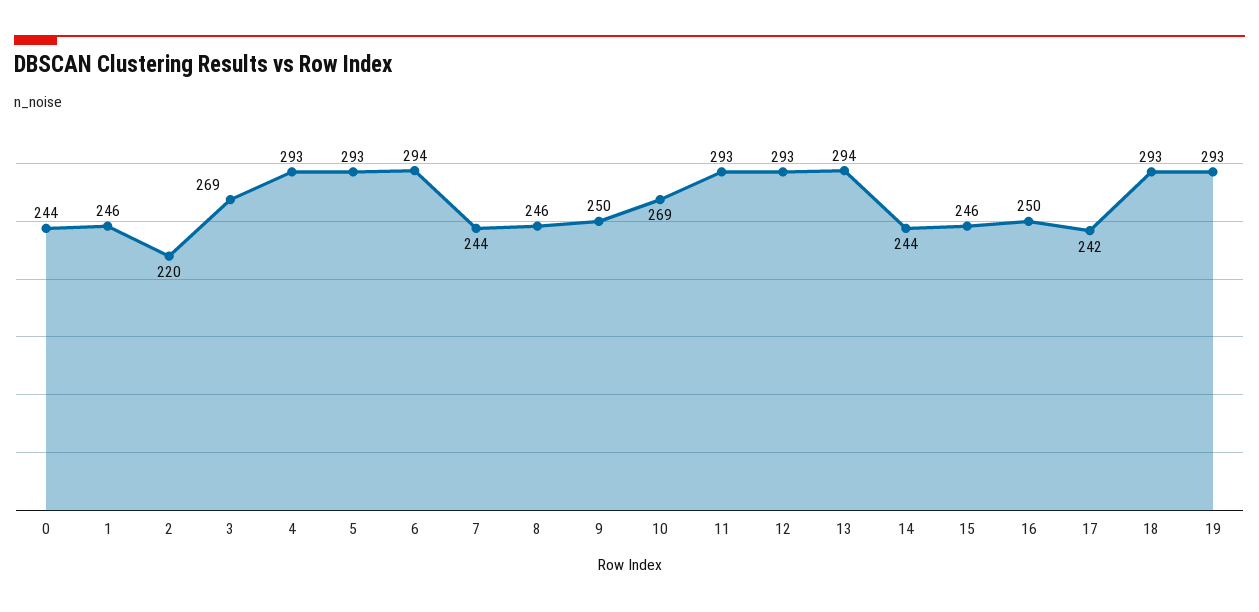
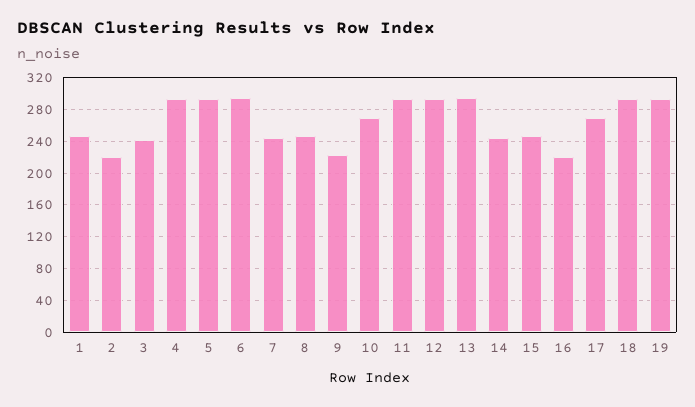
0: 244 -> none
3: 269 -> 240
9: 250 -> 220
16: 250 -> 220
17: 242 -> 270

